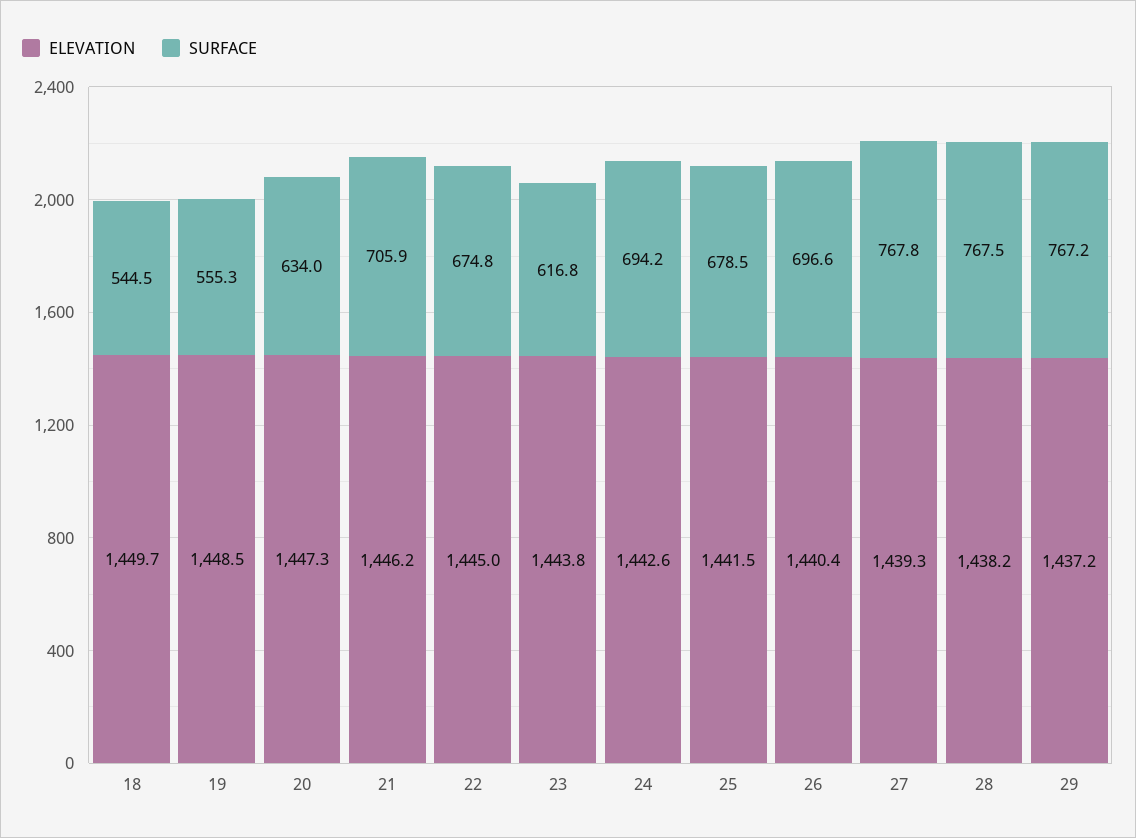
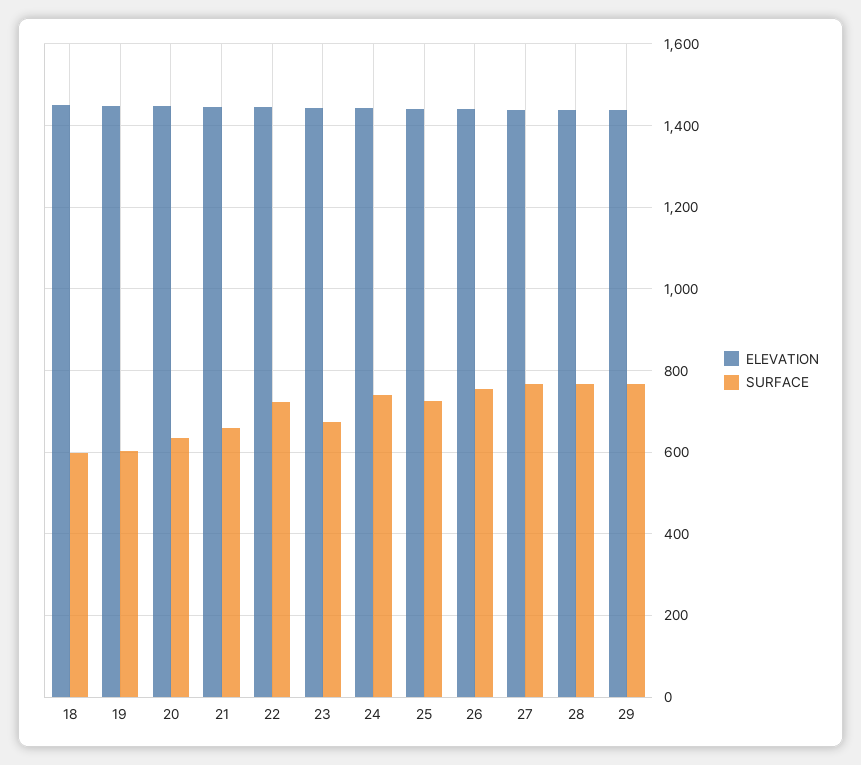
SURFACE, 18: 544.5 -> 600
SURFACE, 19: 555.3 -> 600
SURFACE, 21: 705.9 -> 660
SURFACE, 22: 674.8 -> 720
SURFACE, 23: 616.8 -> 680
SURFACE, 24: 694.2 -> 740
SURFACE, 25: 678.5 -> 720
SURFACE, 26: 696.6 -> 760

